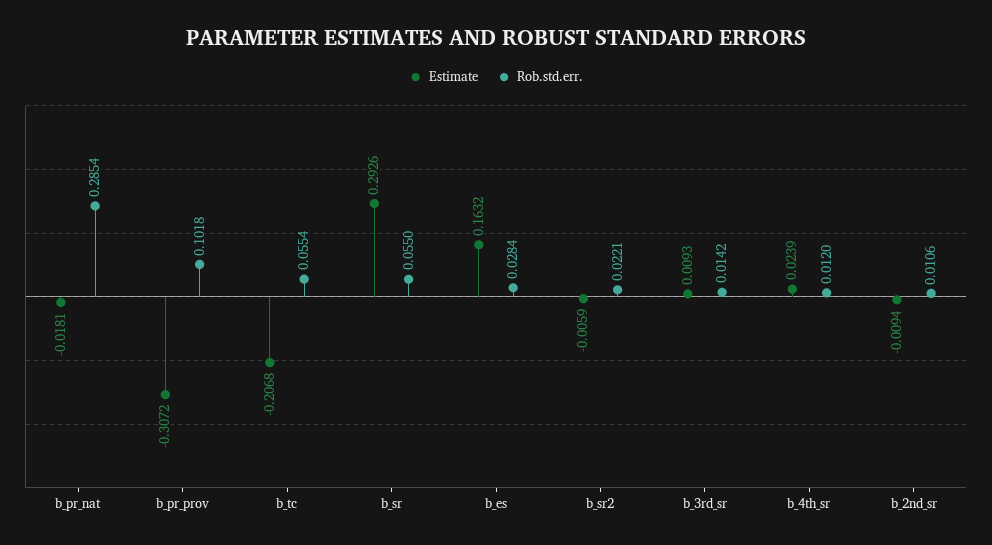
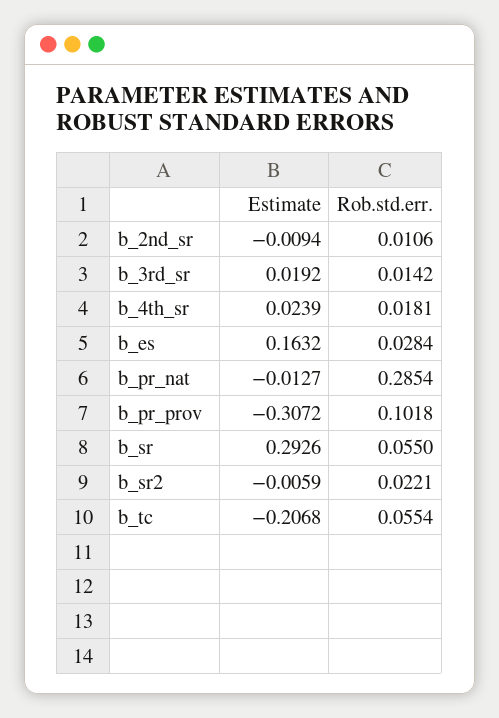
Estimate, b_pr_nat: -0.0181 -> -0.0127
Estimate, b_3rd_sr: 0.0093 -> 0.0192
Rob.std.err., b_4th_sr: 0.012 -> 0.0181

